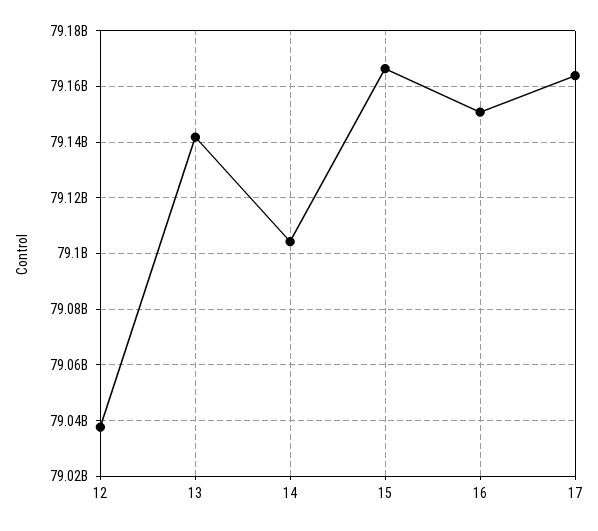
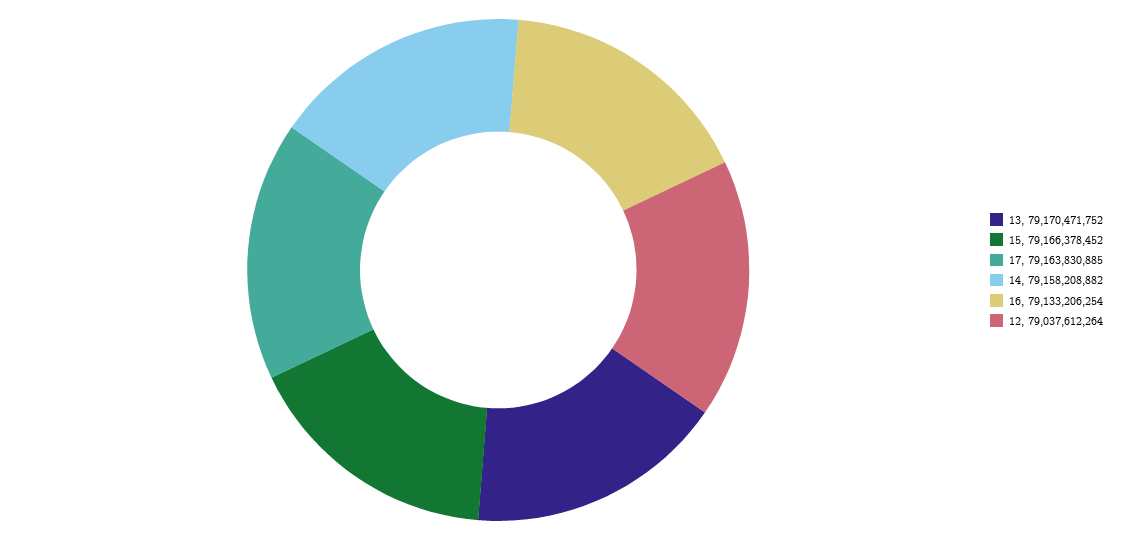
13: 79142500000 -> 79170471752
14: 79105000000 -> 79158208882
16: 79150000000 -> 79133206254

